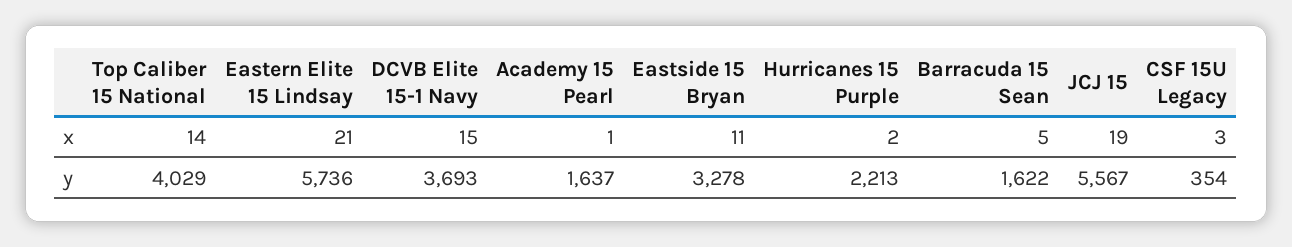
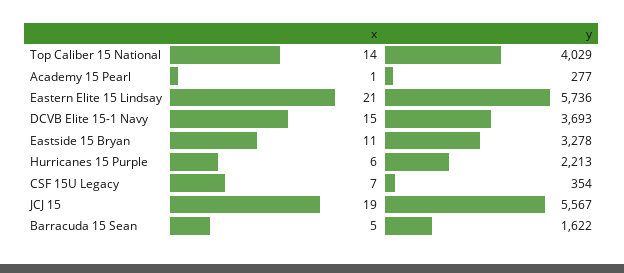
Hurricanes 15 Purple, x: 2 -> 6
CSF 15U Legacy, x: 3 -> 7
Academy 15 Pearl, y: 1637 -> 277

